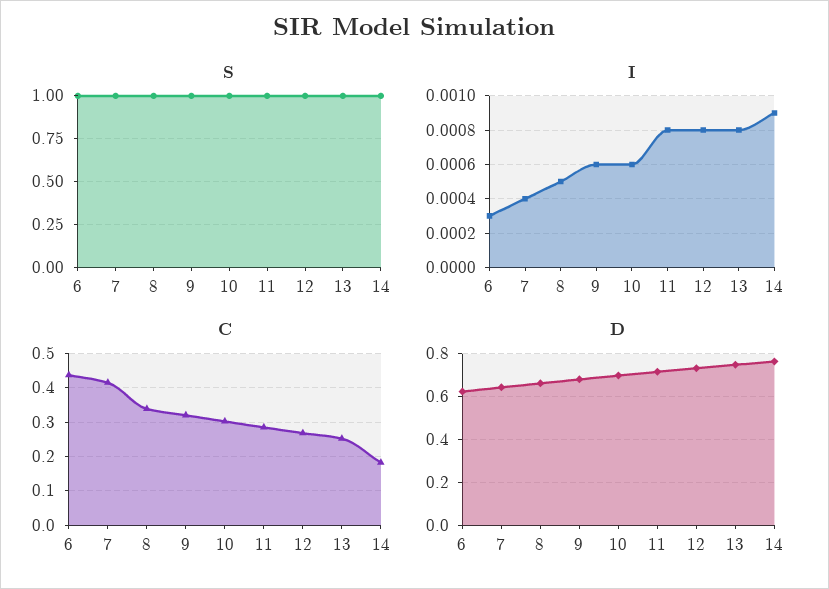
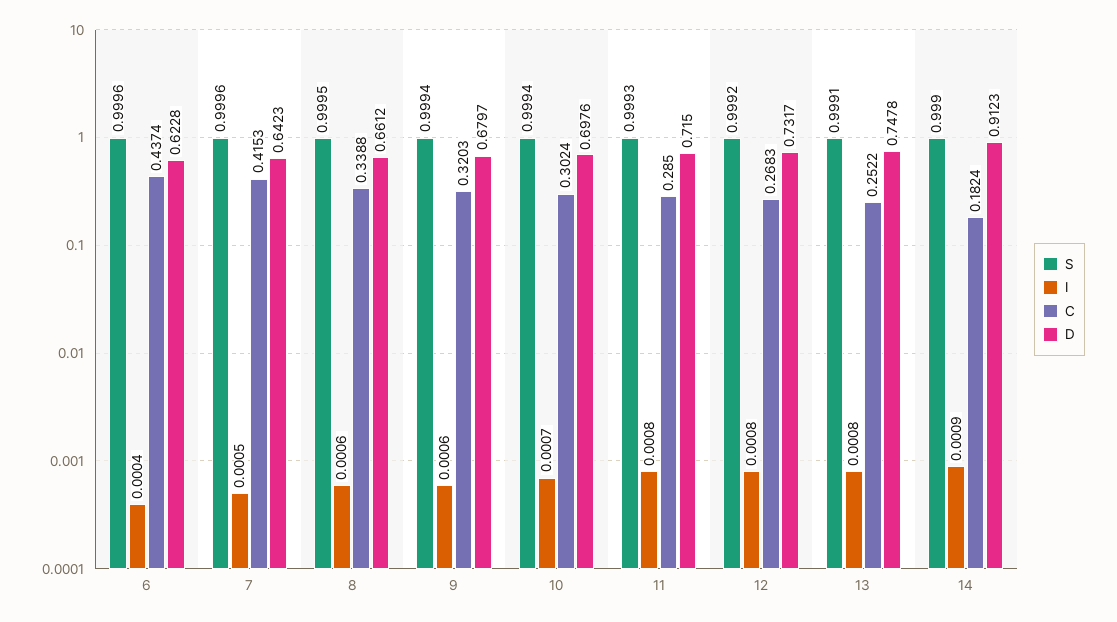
I, 6: 0.0003 -> 0.0004
I, 7: 0.0004 -> 0.0005
I, 8: 0.0005 -> 0.0006
I, 10: 0.0006 -> 0.0007
D, 14: 0.75 -> 0.9123

